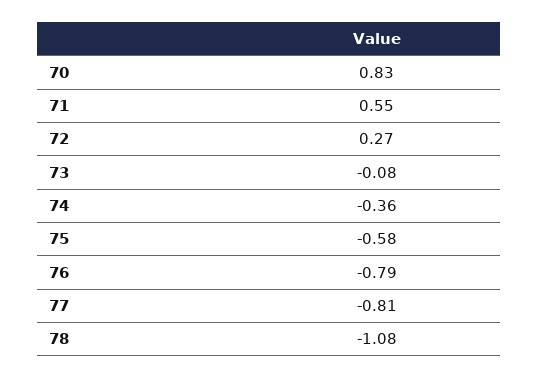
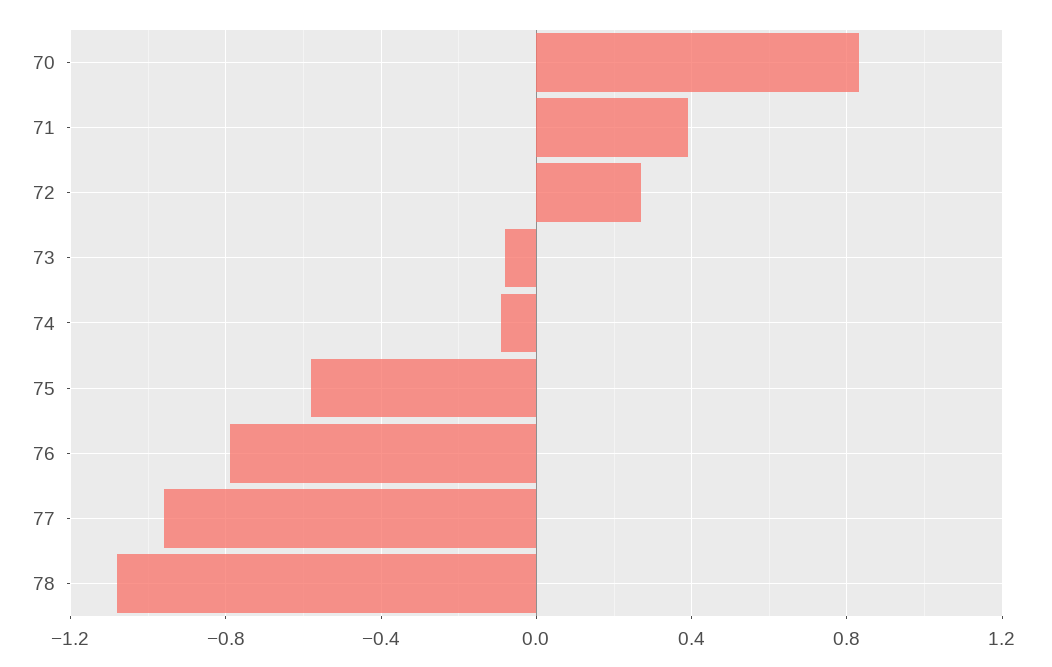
71: 0.55 -> 0.4
74: -0.36 -> -0.1
77: -0.81 -> -0.95

